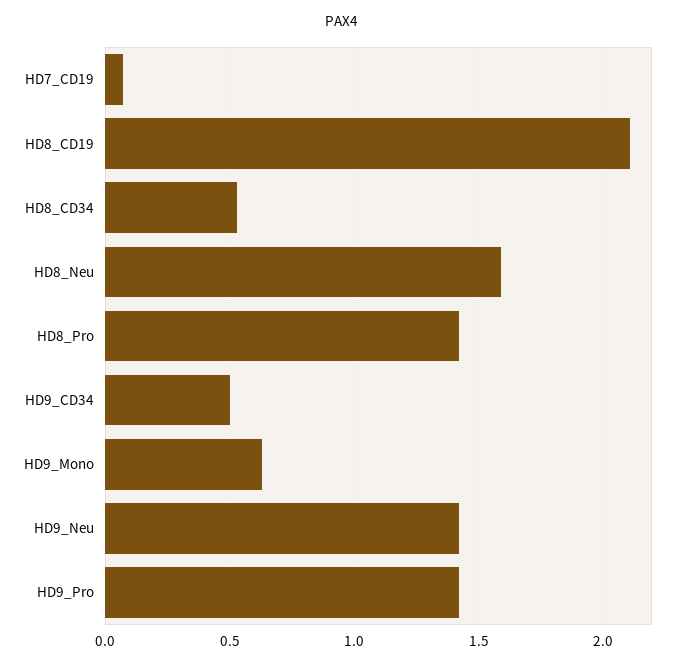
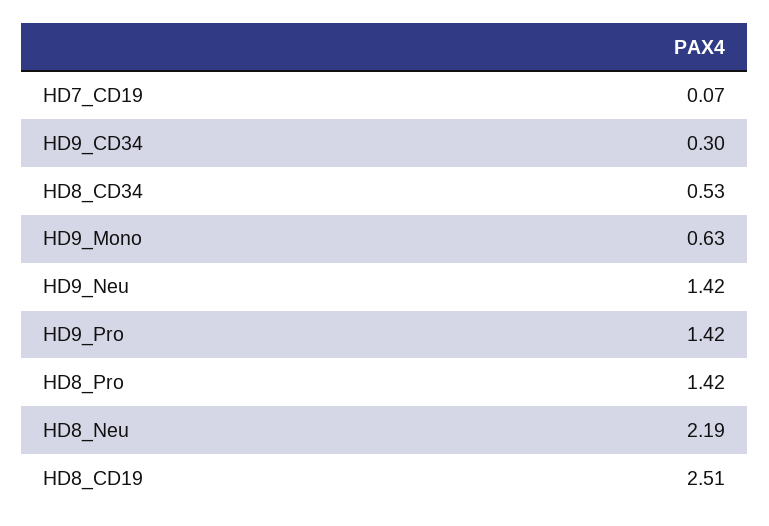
HD8_CD19: 2.1 -> 2.51
HD8_Neu: 1.6 -> 2.19
HD9_CD34: 0.5 -> 0.3

